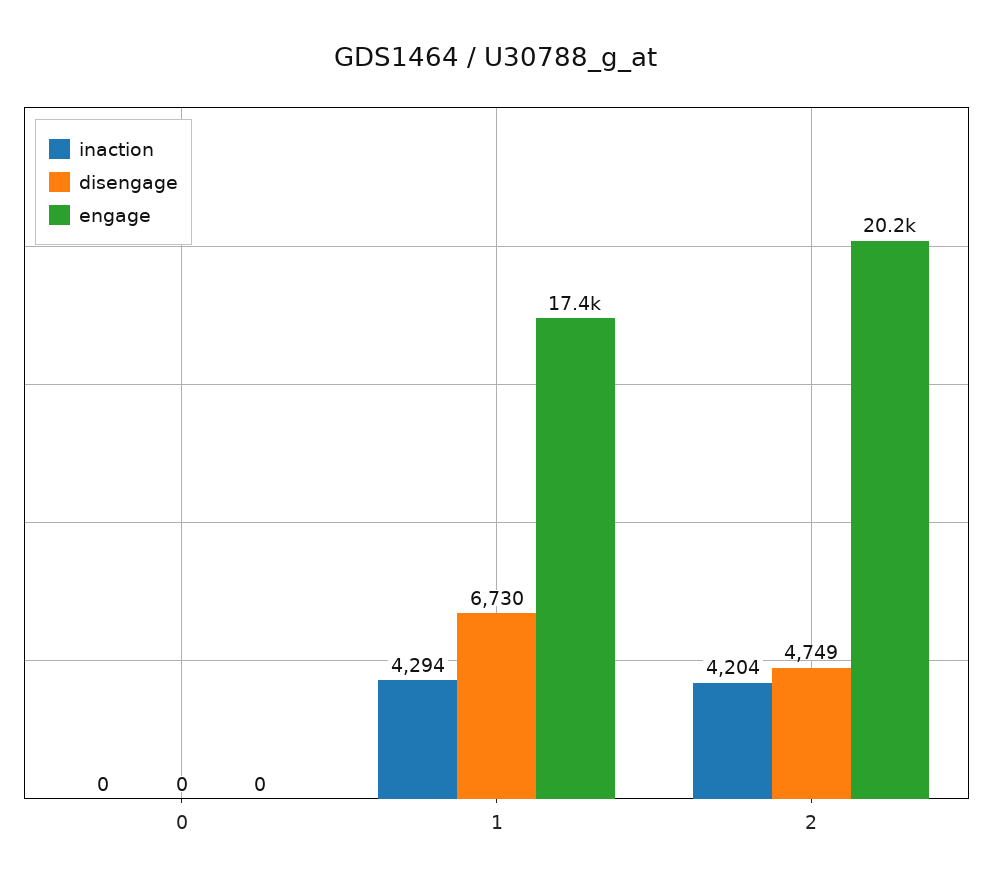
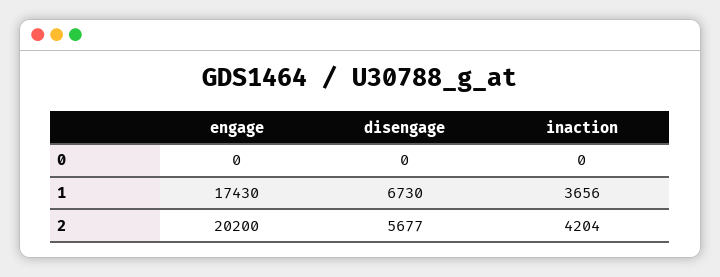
inaction, 1: 4294 -> 3656
disengage, 2: 4749 -> 5677

